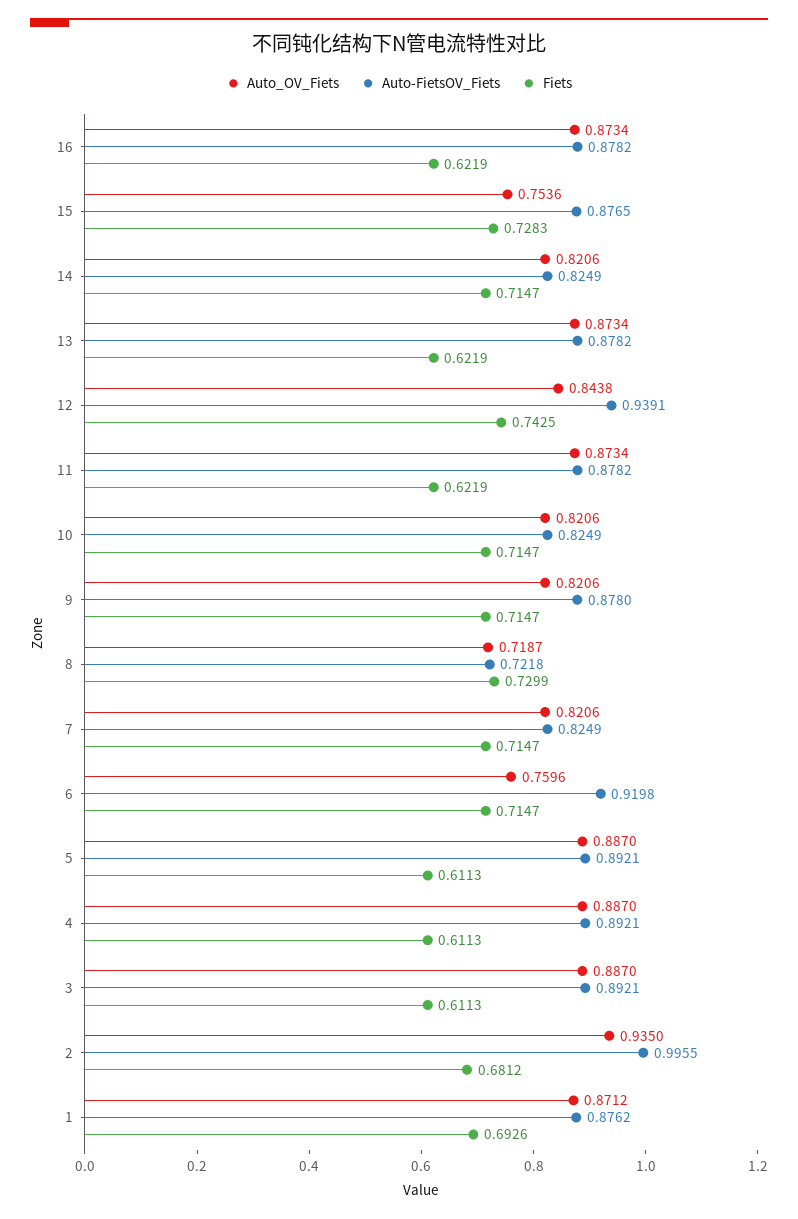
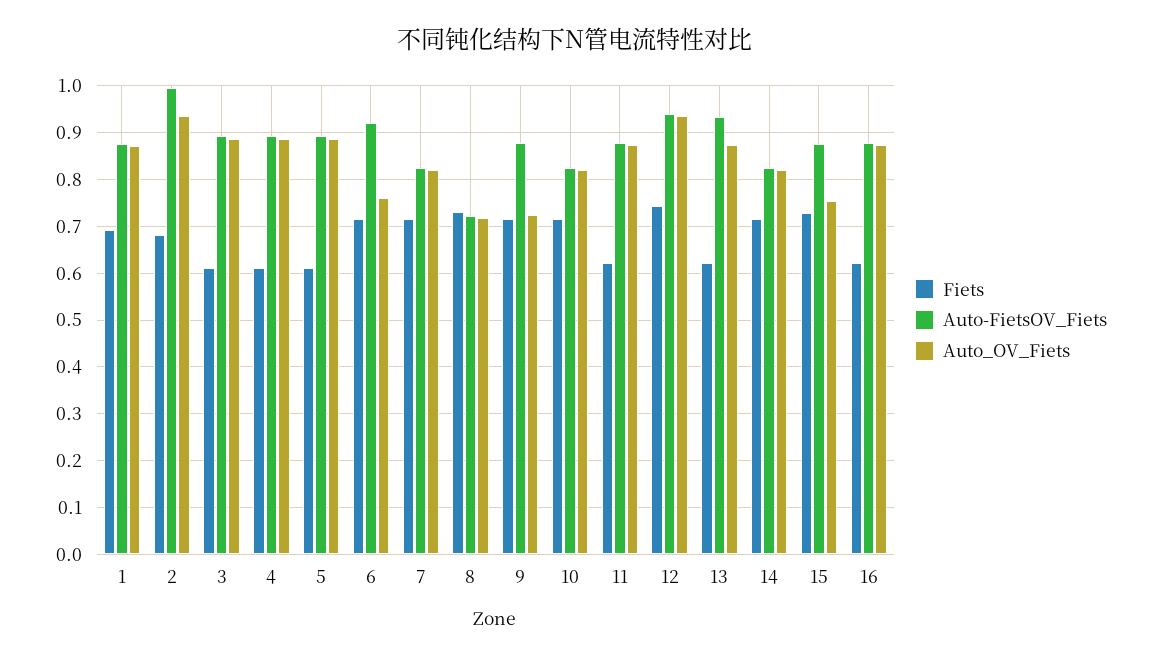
Auto-FietsOV_Fiets, 13: 0.8782 -> 0.94
Auto_OV_Fiets, 12: 0.8438 -> 0.94
Auto_OV_Fiets, 9: 0.8206 -> 0.72

